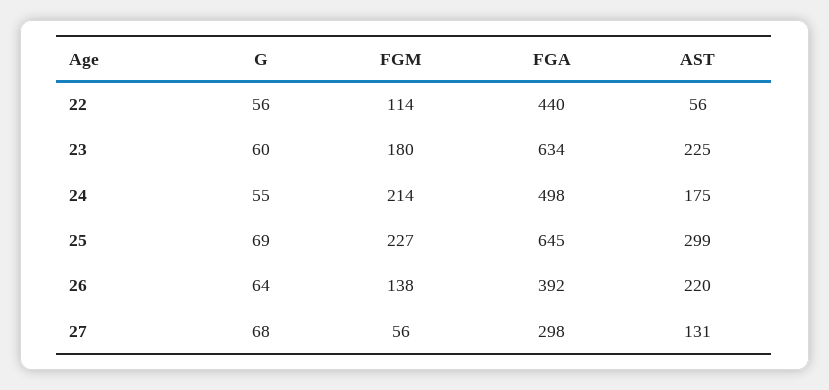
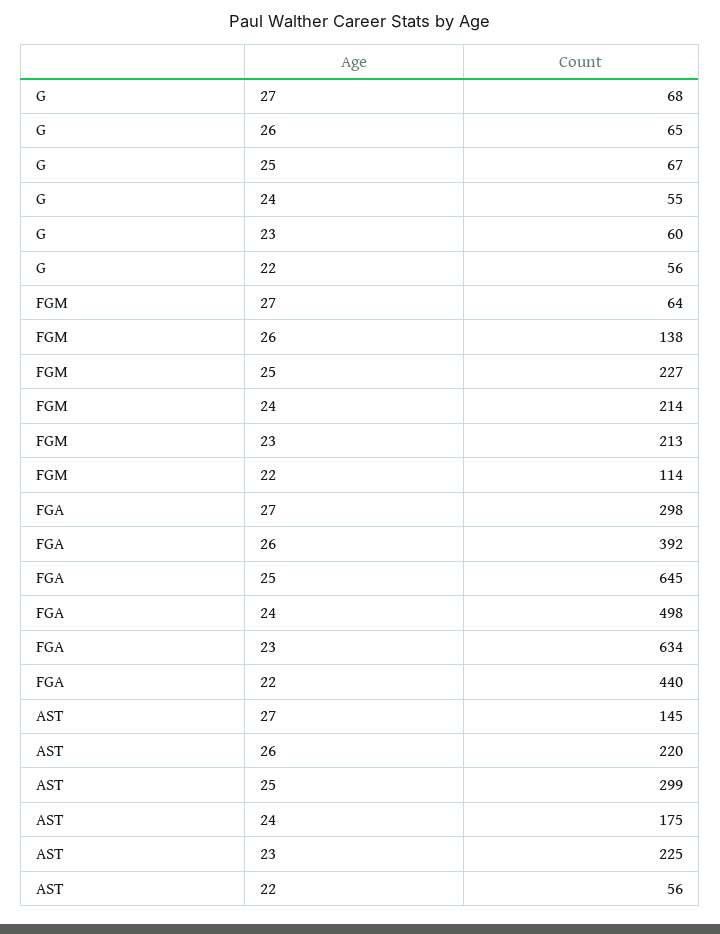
FGM, 23: 180 -> 213
G, 25: 69 -> 67
G, 26: 64 -> 65
FGM, 27: 56 -> 64
AST, 27: 131 -> 145

